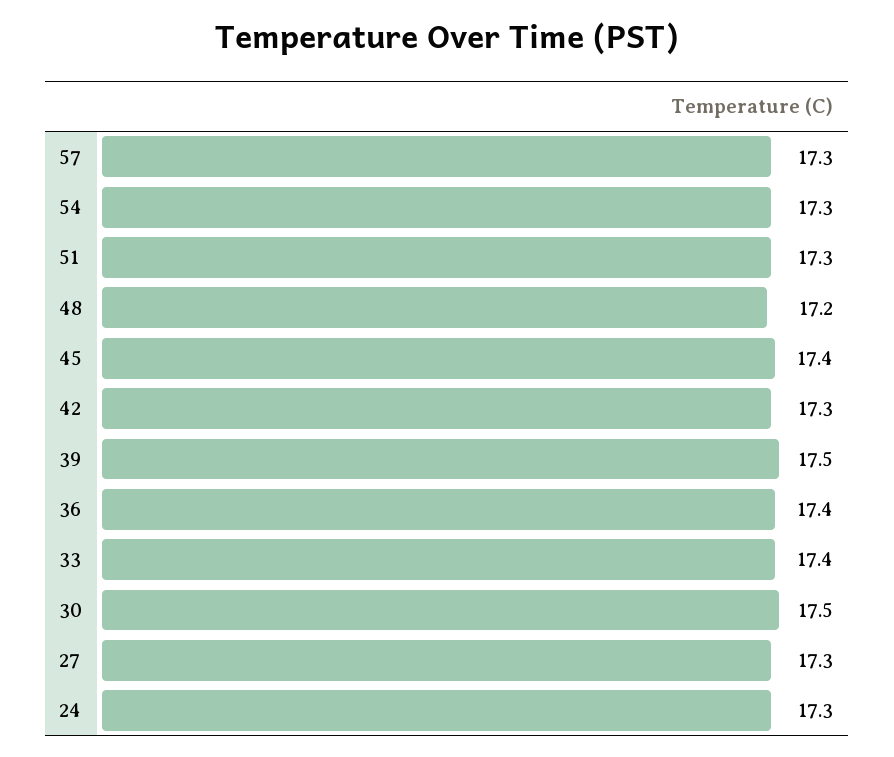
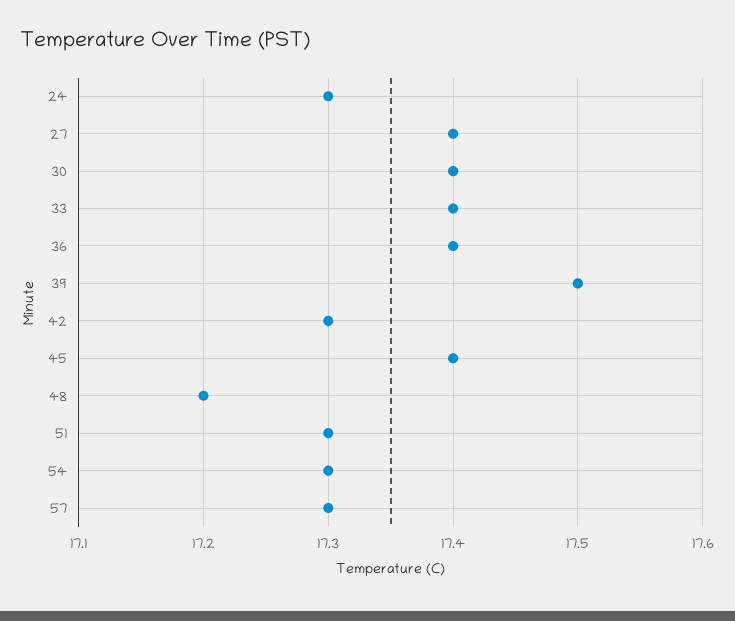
30: 17.5 -> 17.4
27: 17.3 -> 17.4

